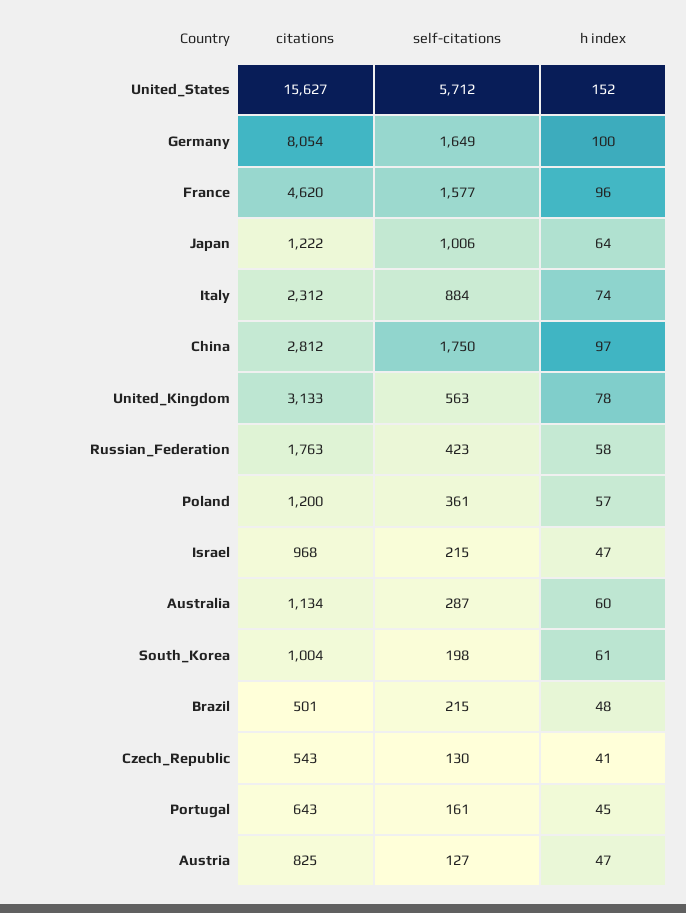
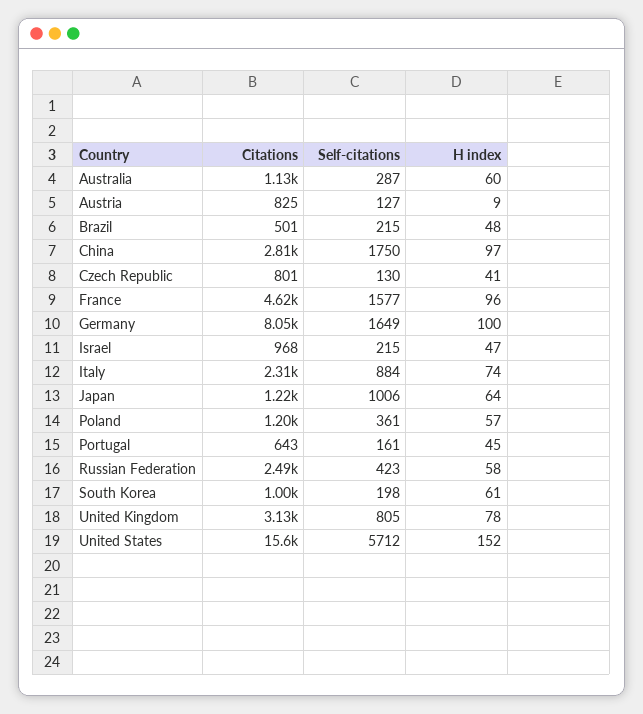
self-citations, United_Kingdom: 563 -> 805
citations, Russian_Federation: 1763 -> 2490
citations, Czech_Republic: 543 -> 801
h index, Austria: 47 -> 9

